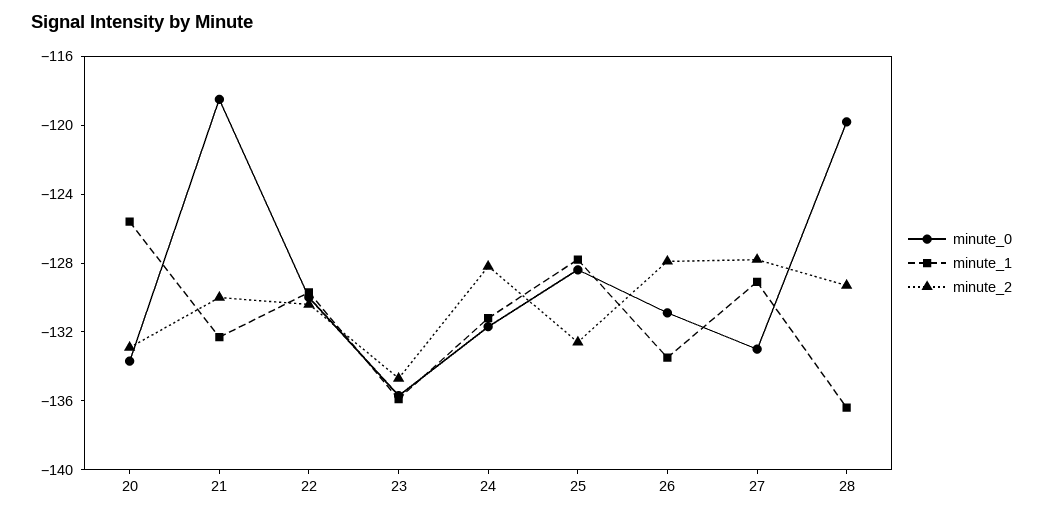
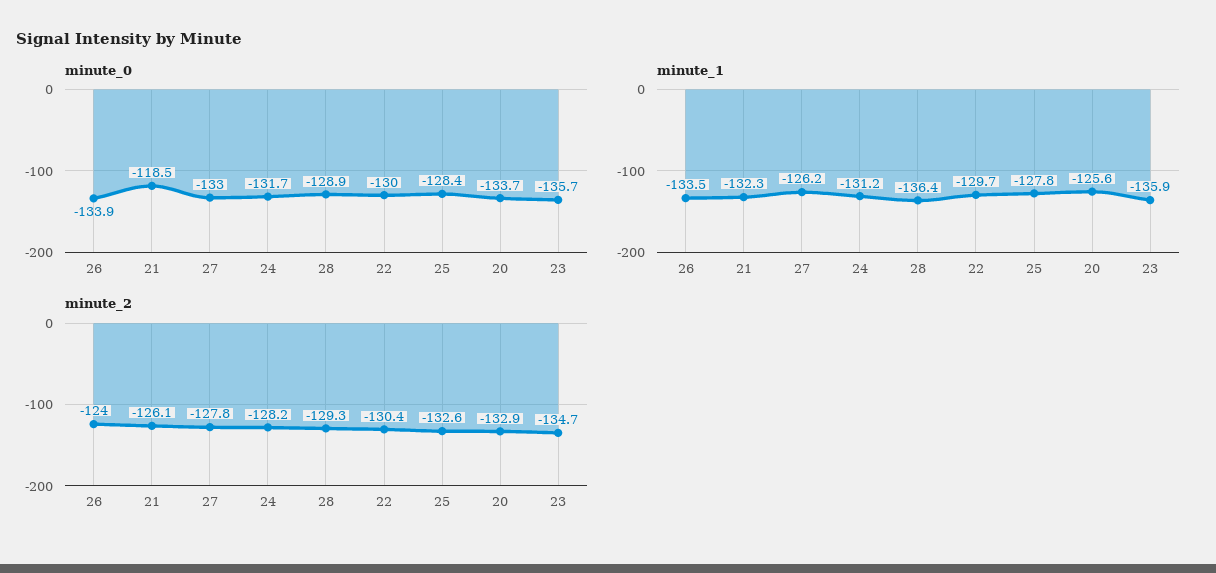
minute_2, 21: -130 -> -126.1
minute_0, 26: -131 -> -133.9
minute_2, 26: -128 -> -124
minute_1, 27: -129 -> -126.2
minute_0, 28: -120 -> -128.9

